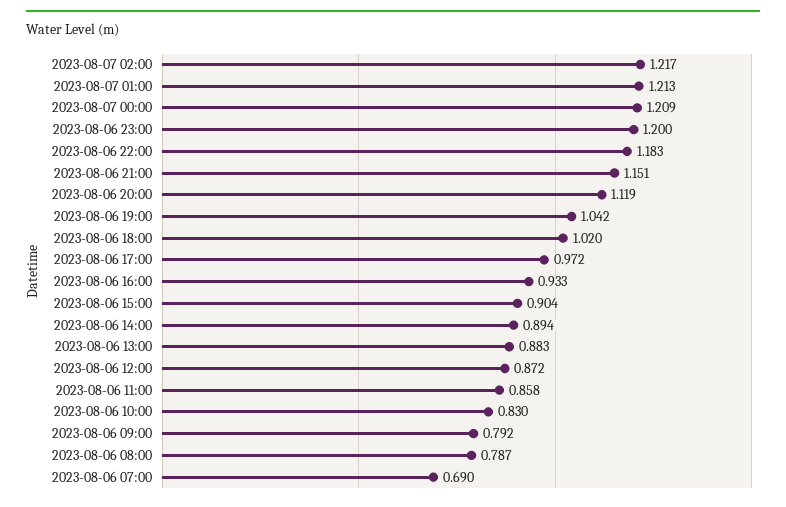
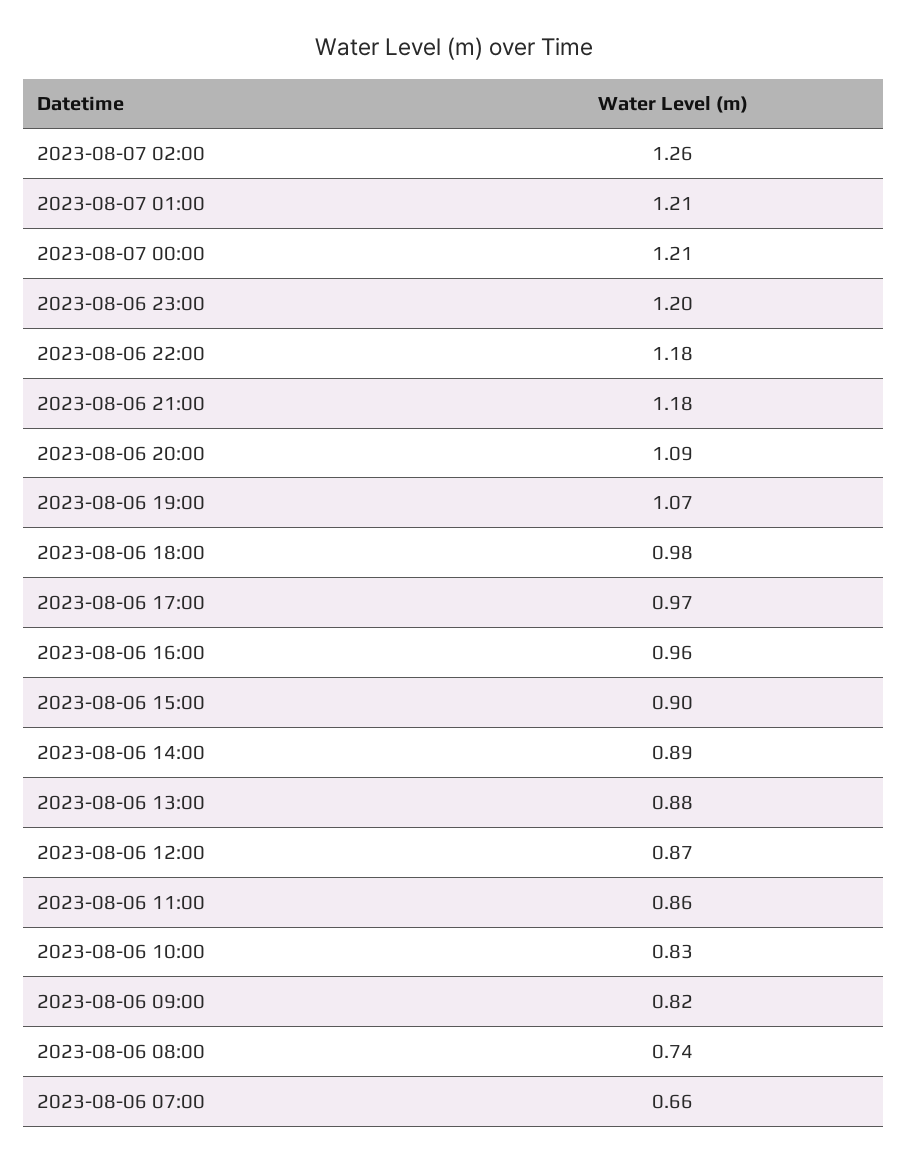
2023-08-07 02:00: 1.217 -> 1.26
2023-08-06 21:00: 1.151 -> 1.18
2023-08-06 20:00: 1.119 -> 1.09
2023-08-06 19:00: 1.042 -> 1.07
2023-08-06 18:00: 1.02 -> 0.98
2023-08-06 16:00: 0.933 -> 0.96
2023-08-06 09:00: 0.792 -> 0.82
2023-08-06 08:00: 0.787 -> 0.74
2023-08-06 07:00: 0.69 -> 0.66

